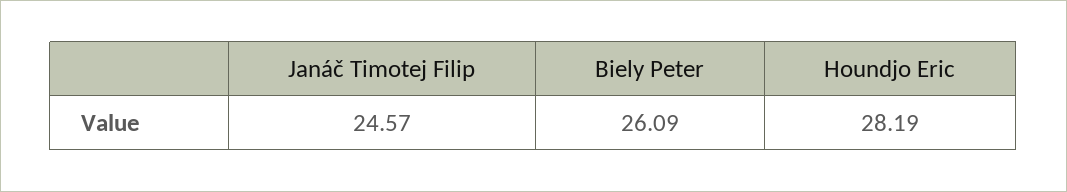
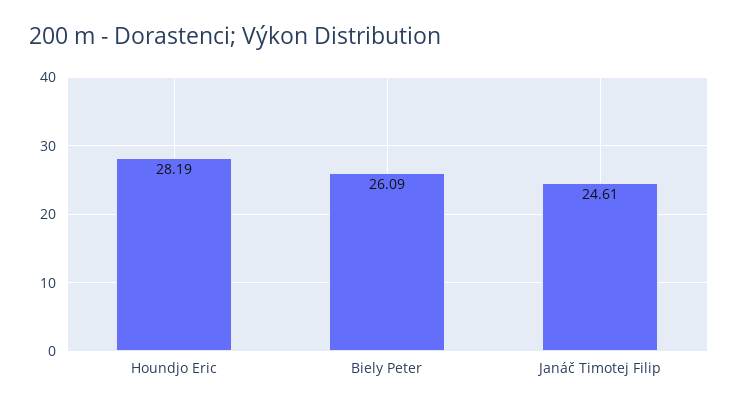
Janáč Timotej Filip: 24.57 -> 24.61

